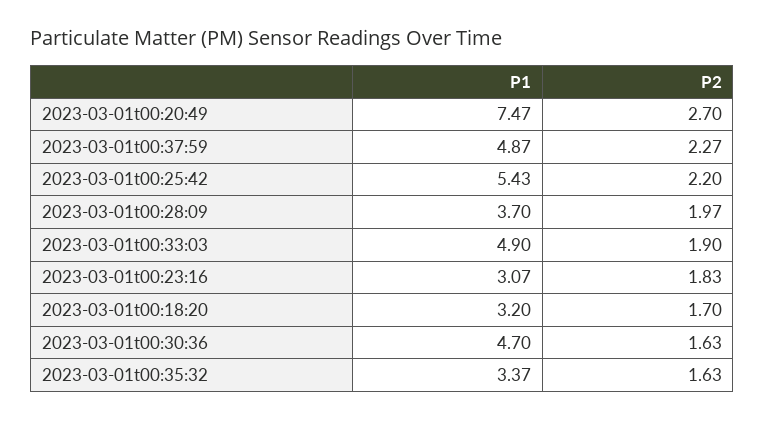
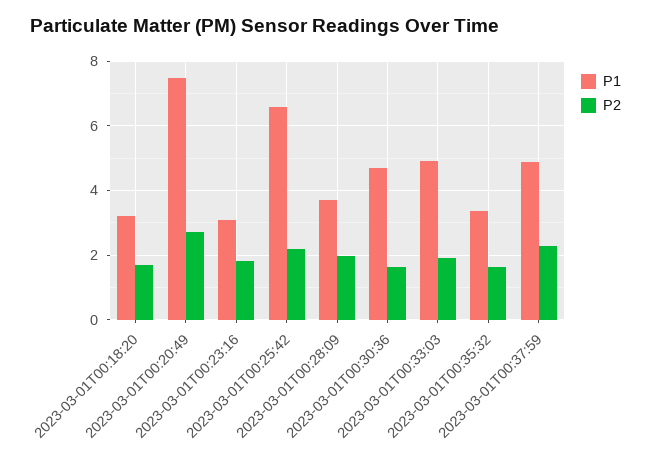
P1, 2023-03-01t00:25:42: 5.43 -> 6.6

